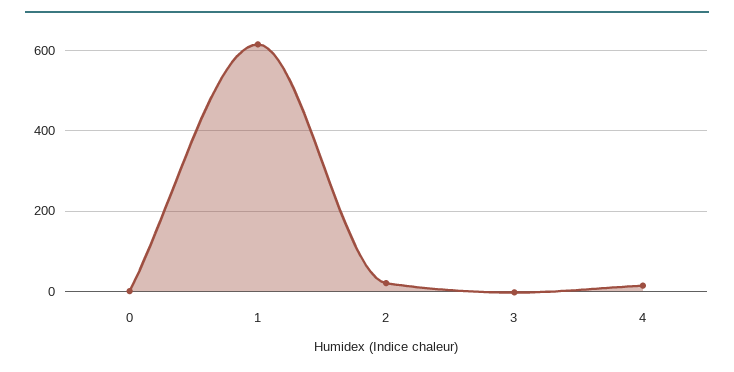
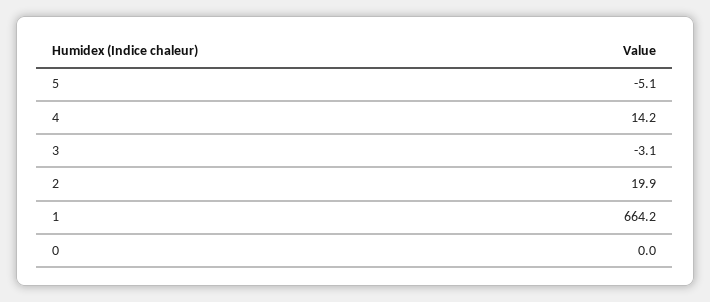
1: 620 -> 664.2
5: none -> -5.1

